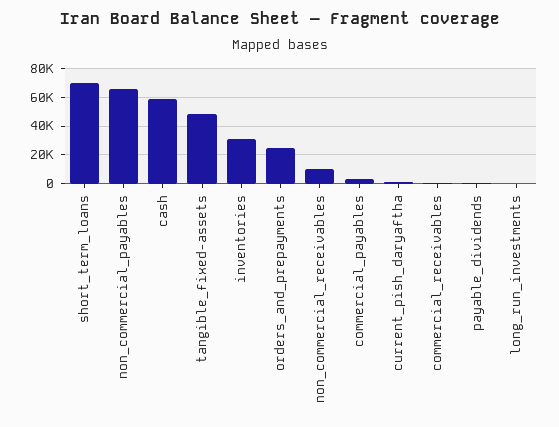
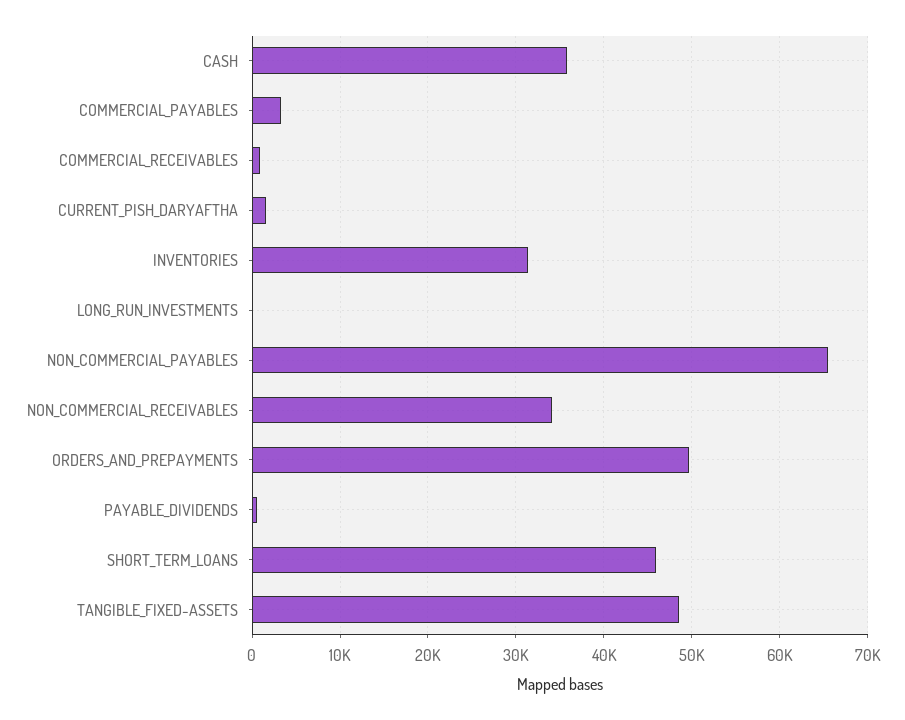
short_term_loans: 70000 -> 46000
cash: 60000 -> 36000
orders_and_prepayments: 25000 -> 50000
non_commercial_receivables: 10000 -> 34000

